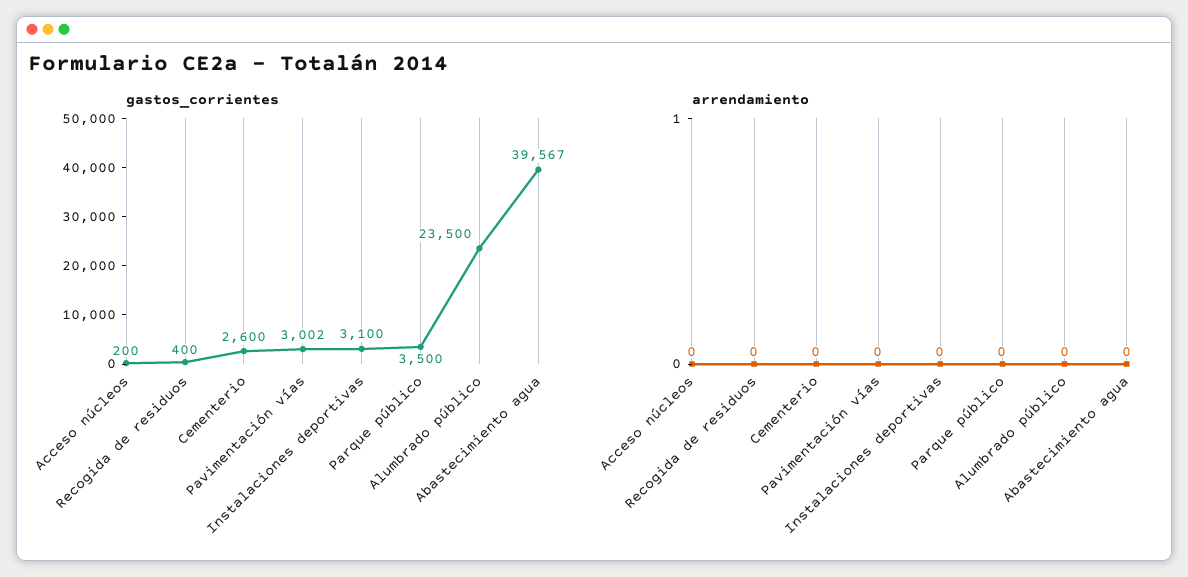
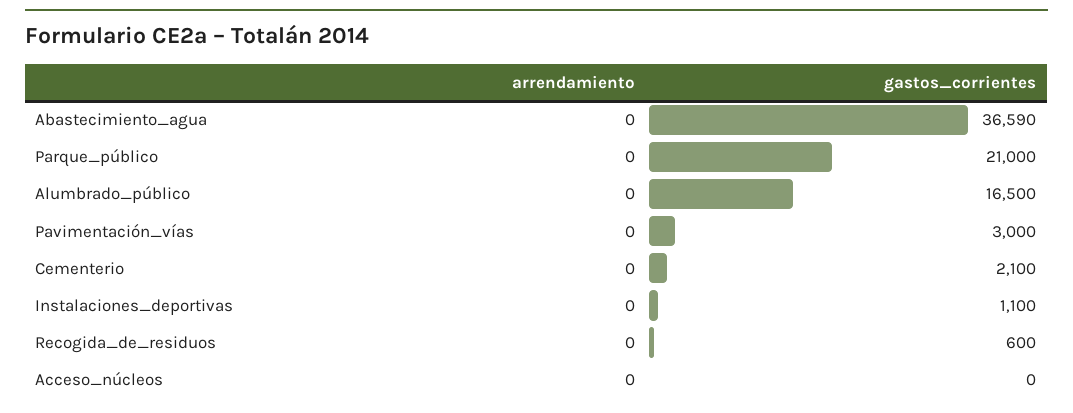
gastos_corrientes, Acceso núcleos: 200 -> 0
gastos_corrientes, Recogida de residuos: 400 -> 600
gastos_corrientes, Cementerio: 2600 -> 2100
gastos_corrientes, Pavimentación vías: 3002 -> 3000
gastos_corrientes, Instalaciones deportivas: 3100 -> 1100
gastos_corrientes, Parque público: 3500 -> 21000
gastos_corrientes, Alumbrado público: 23500 -> 16500
gastos_corrientes, Abastecimiento agua: 39567 -> 36590

